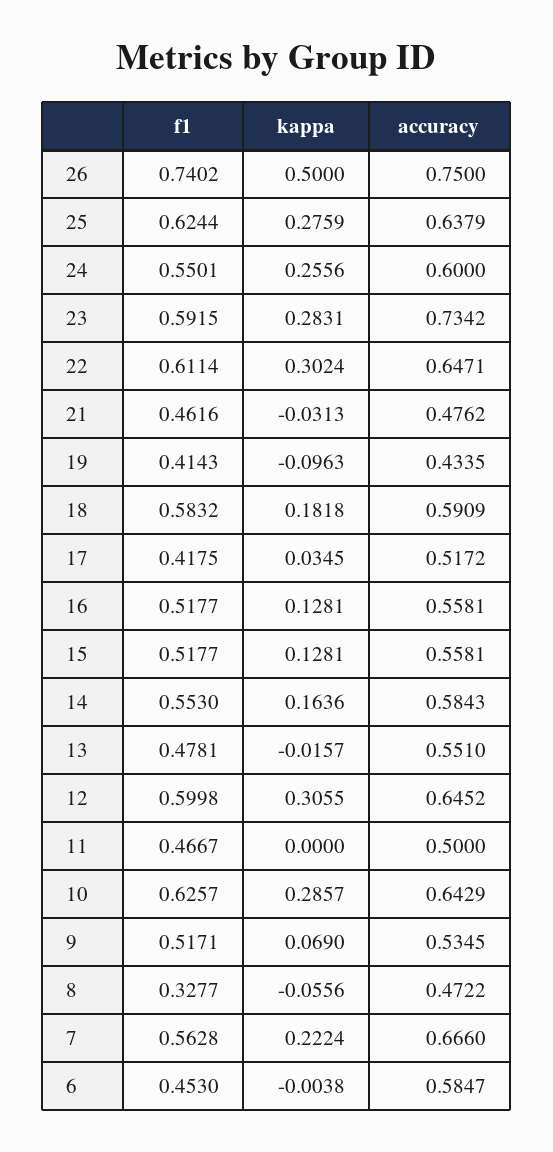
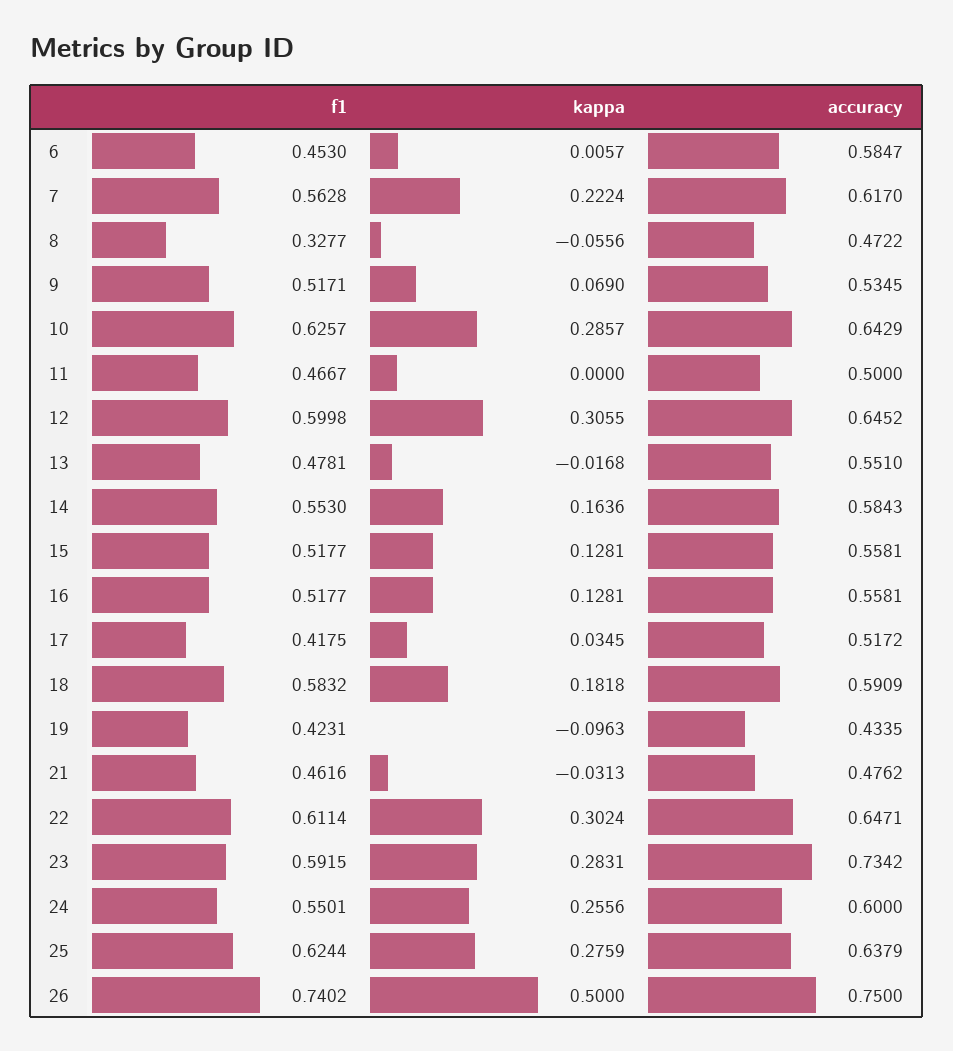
f1, 19: 0.4143 -> 0.4231
kappa, 13: -0.0157 -> -0.0168
accuracy, 7: 0.666 -> 0.617
kappa, 6: -0.0038 -> 0.0057

